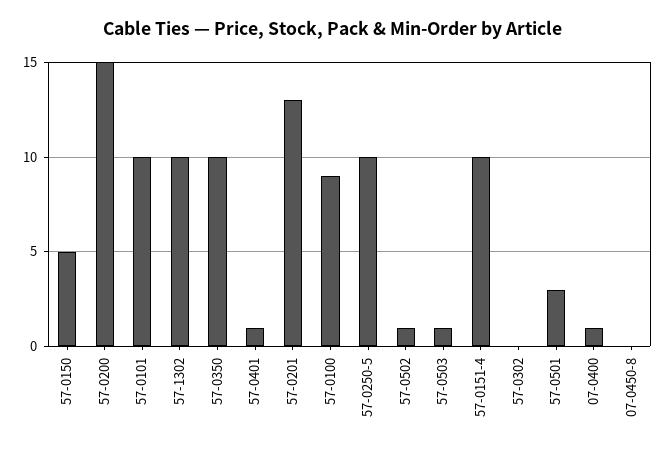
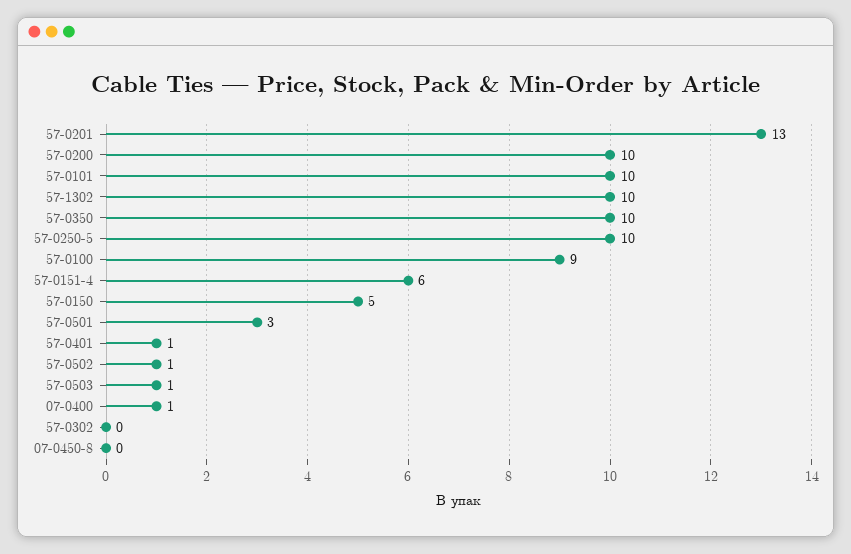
57-0200: 15 -> 10
57-0151-4: 10 -> 6

